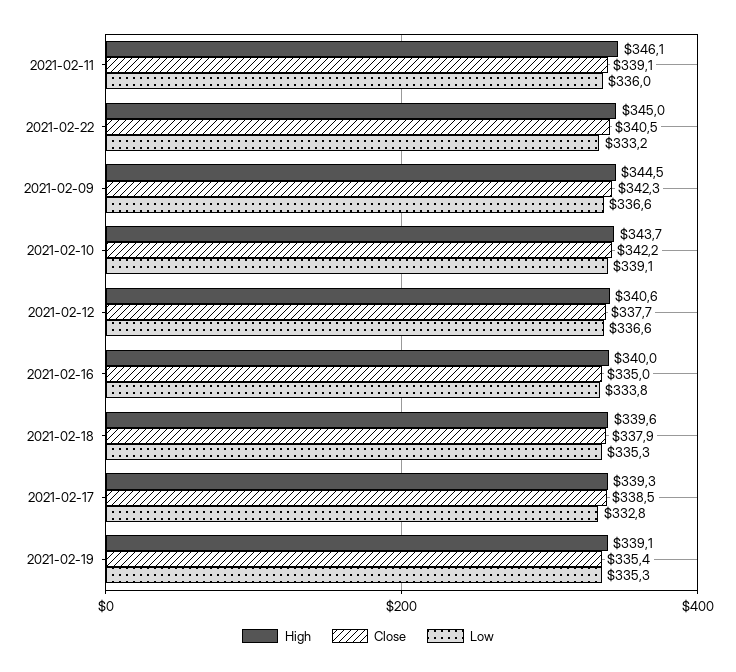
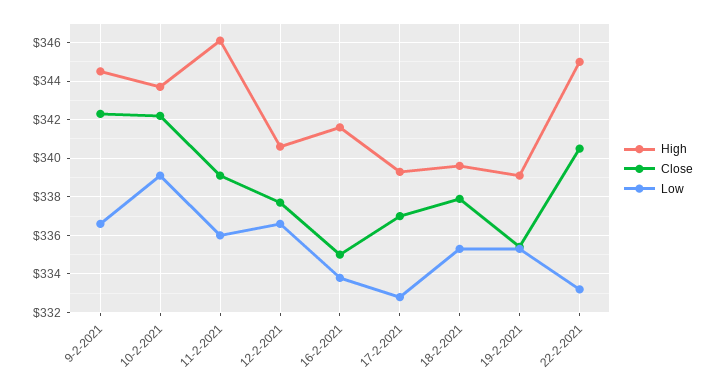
High, 2021-02-16: 340 -> 341.5
Close, 2021-02-17: 338.5 -> 337

